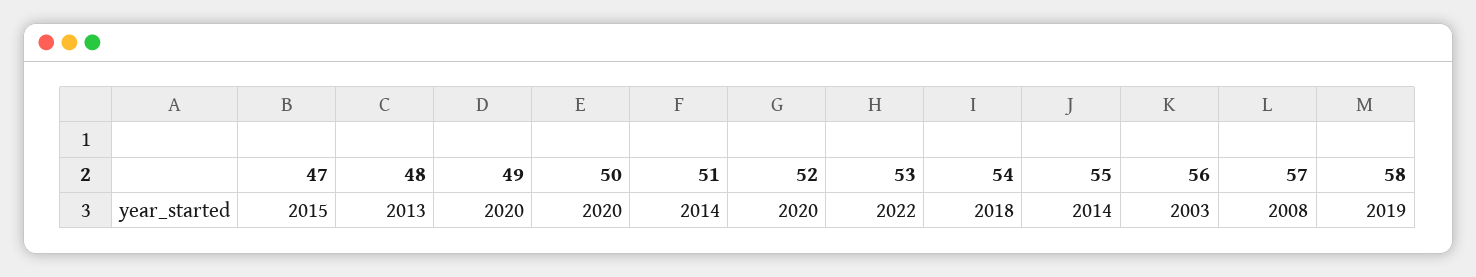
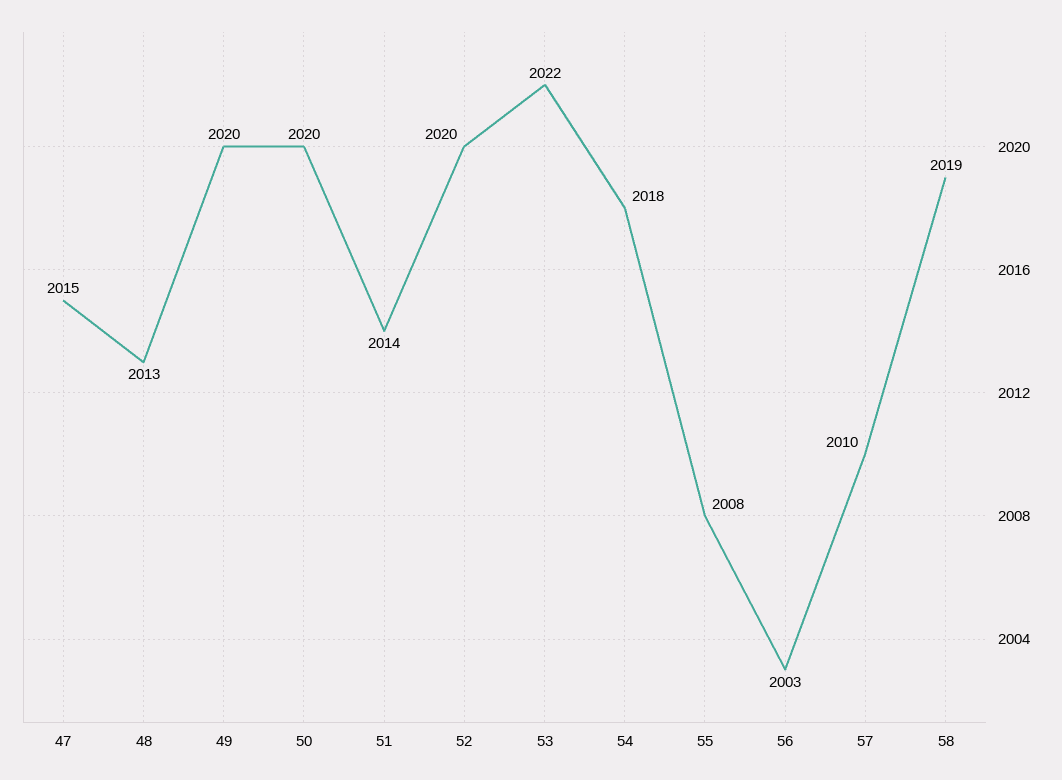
55: 2014 -> 2008
57: 2008 -> 2010

